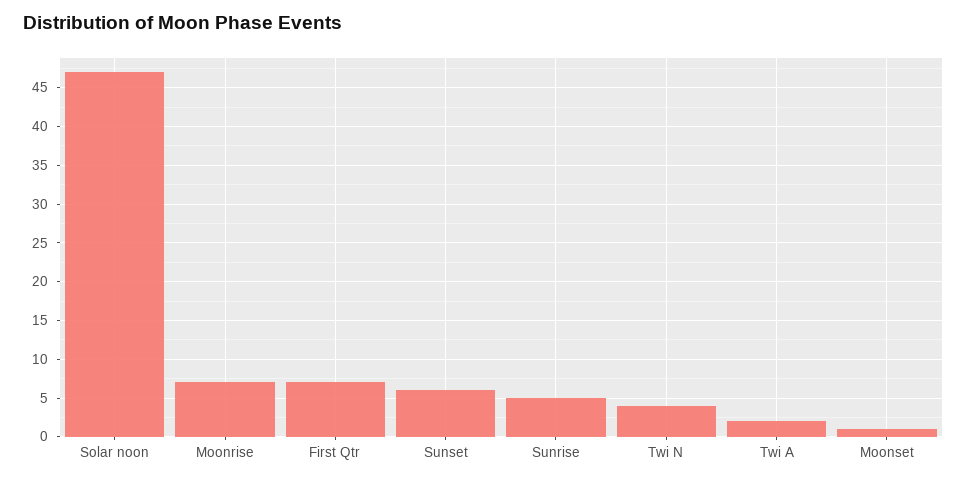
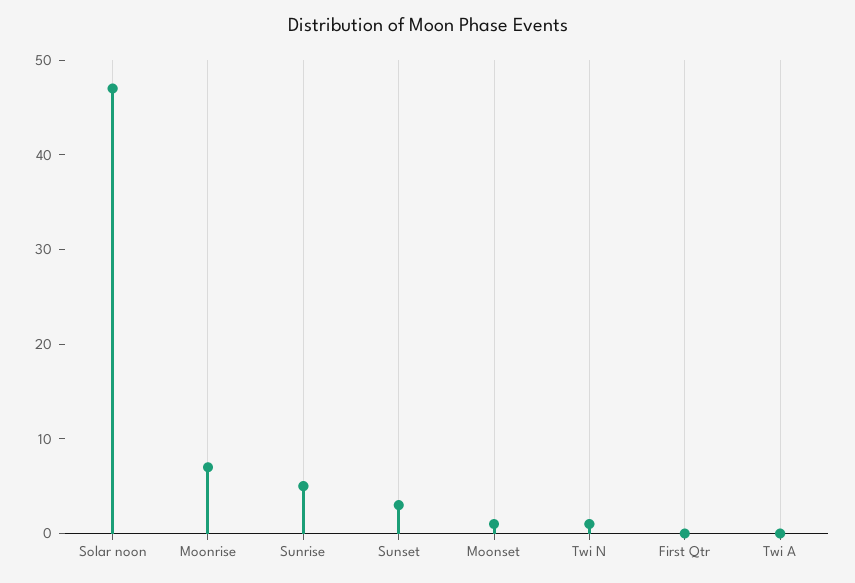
First Qtr: 7 -> 0
Sunset: 6 -> 3
Twi N: 4 -> 1
Twi A: 2 -> 0

